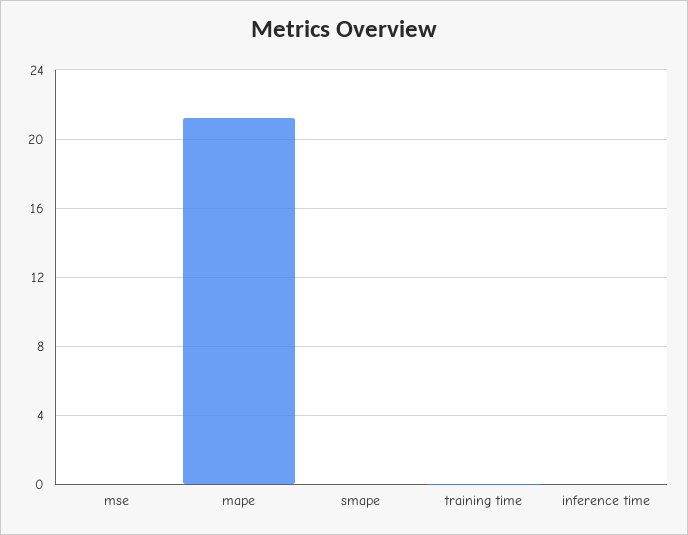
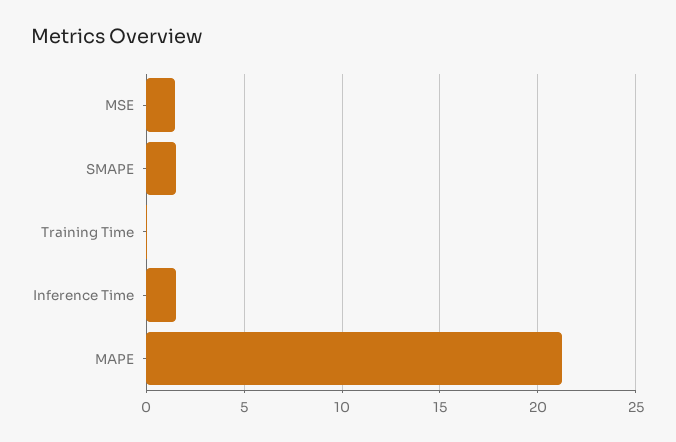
mse: 0 -> 1.5
smape: 0 -> 1.5
inference time: 0 -> 1.5

